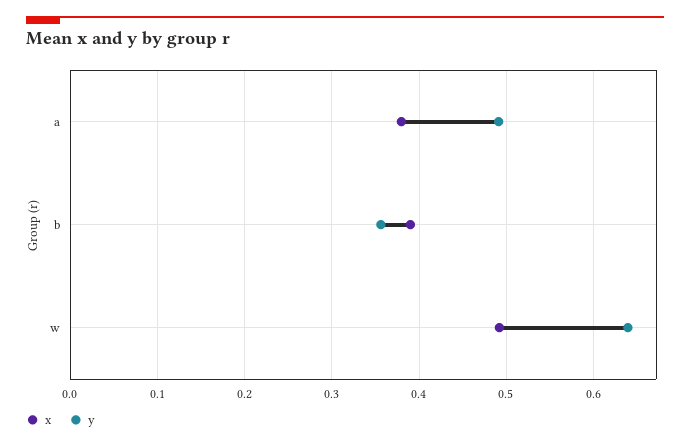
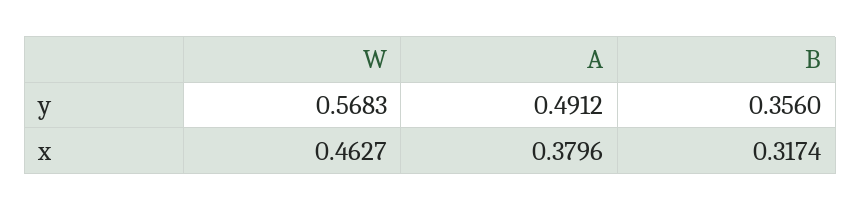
x, b: 0.39 -> 0.3174
x, w: 0.49 -> 0.4627
y, w: 0.64 -> 0.5683

